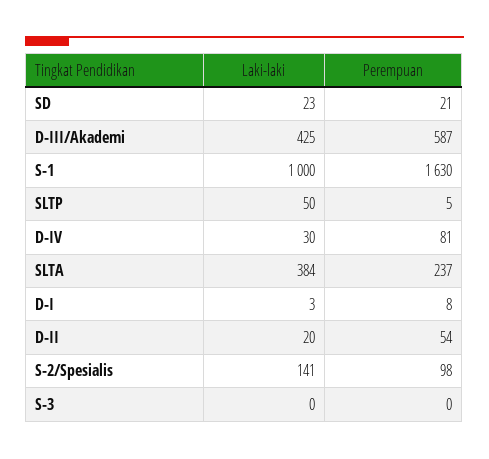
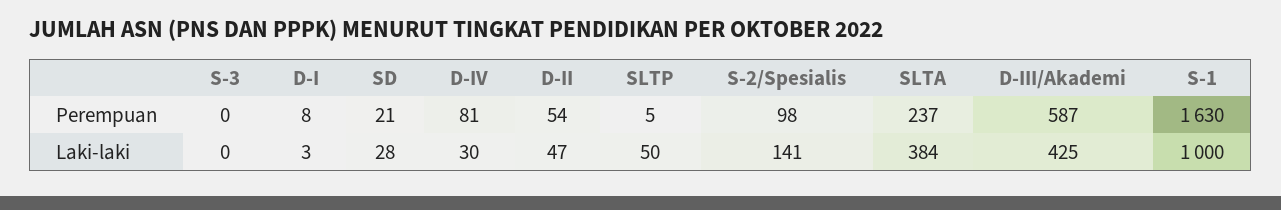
Laki-laki, SD: 23 -> 28
Laki-laki, D-II: 20 -> 47

